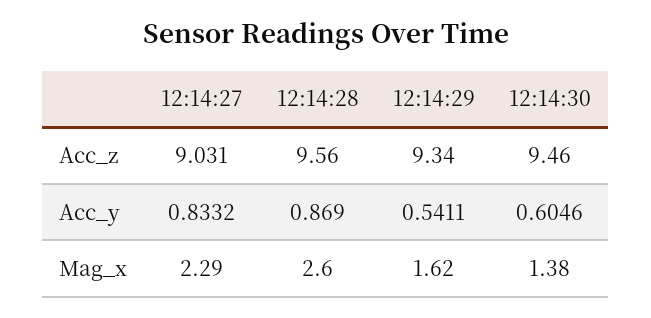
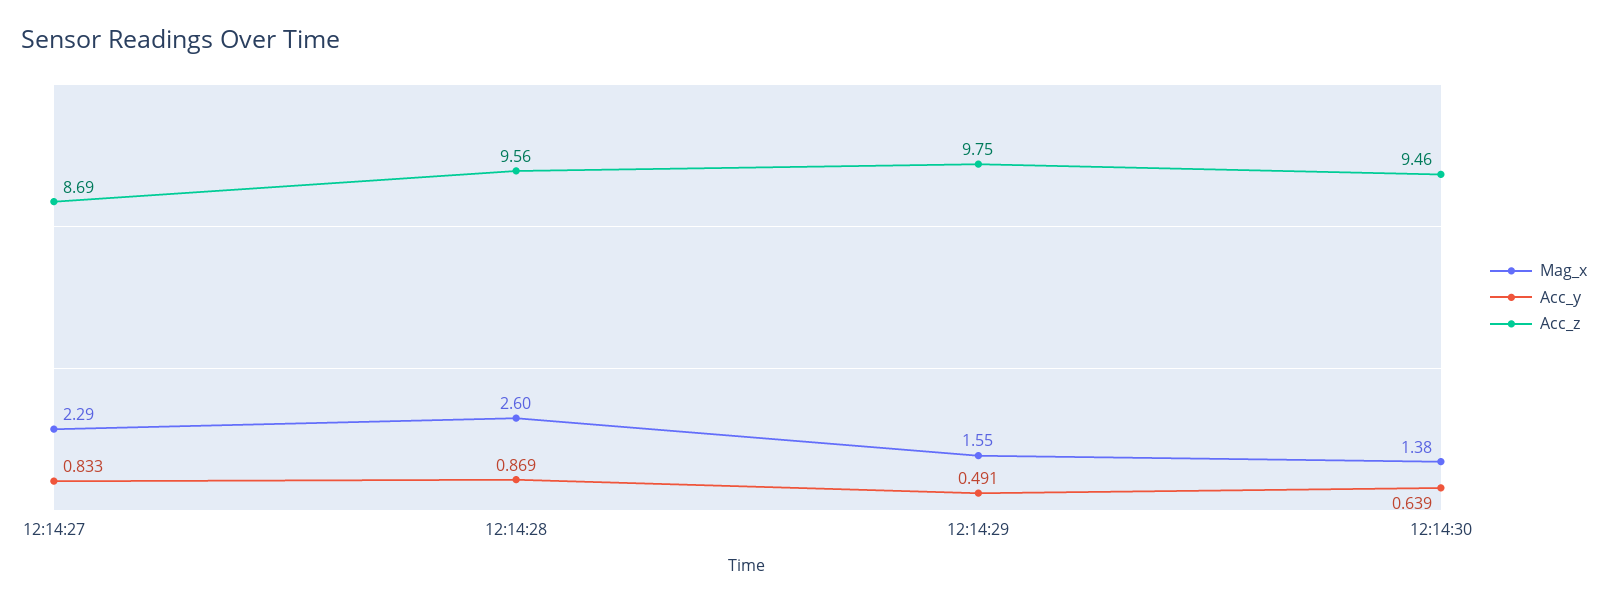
Acc_z, 12:14:27: 9.031 -> 8.69
Acc_z, 12:14:29: 9.34 -> 9.75
Acc_y, 12:14:29: 0.5411 -> 0.491
Acc_y, 12:14:30: 0.6046 -> 0.639
Mag_x, 12:14:29: 1.62 -> 1.55

